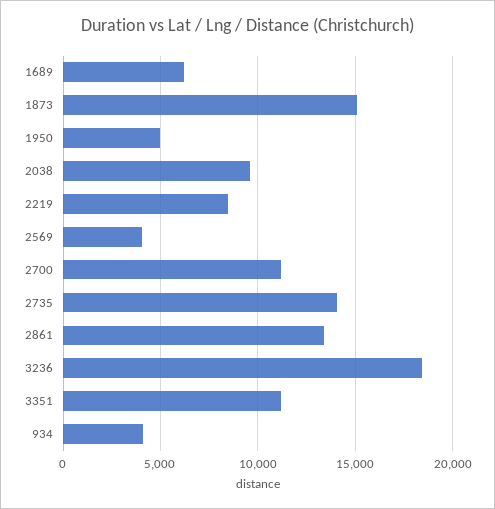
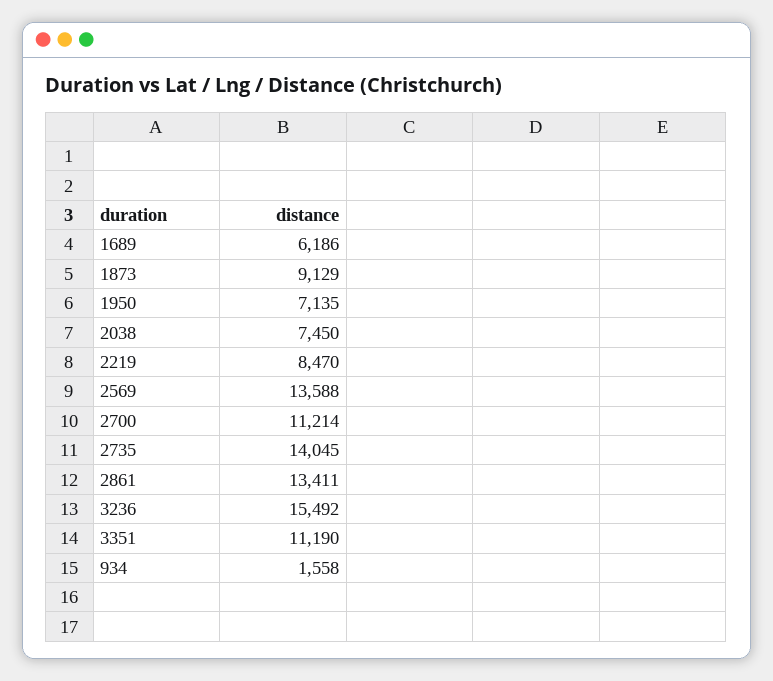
1873: 15000 -> 9129
1950: 5000 -> 7135
2038: 9500 -> 7450
2569: 4000 -> 13588
3236: 18500 -> 15492
934: 4000 -> 1558

